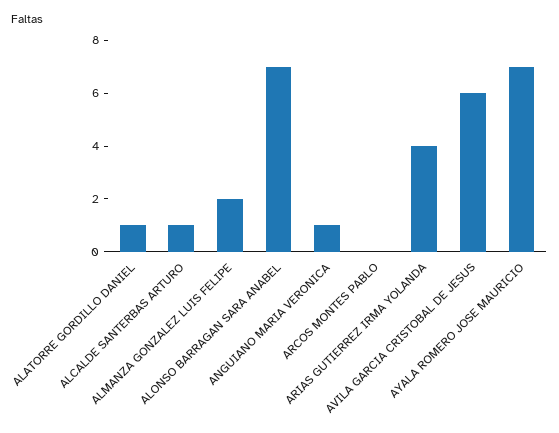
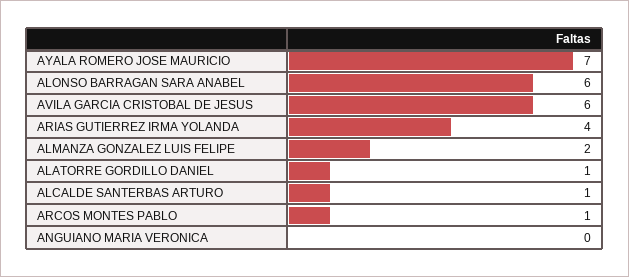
ALONSO BARRAGAN SARA ANABEL: 7 -> 6
ANGUIANO MARIA VERONICA: 1 -> 0
ARCOS MONTES PABLO: 0 -> 1

